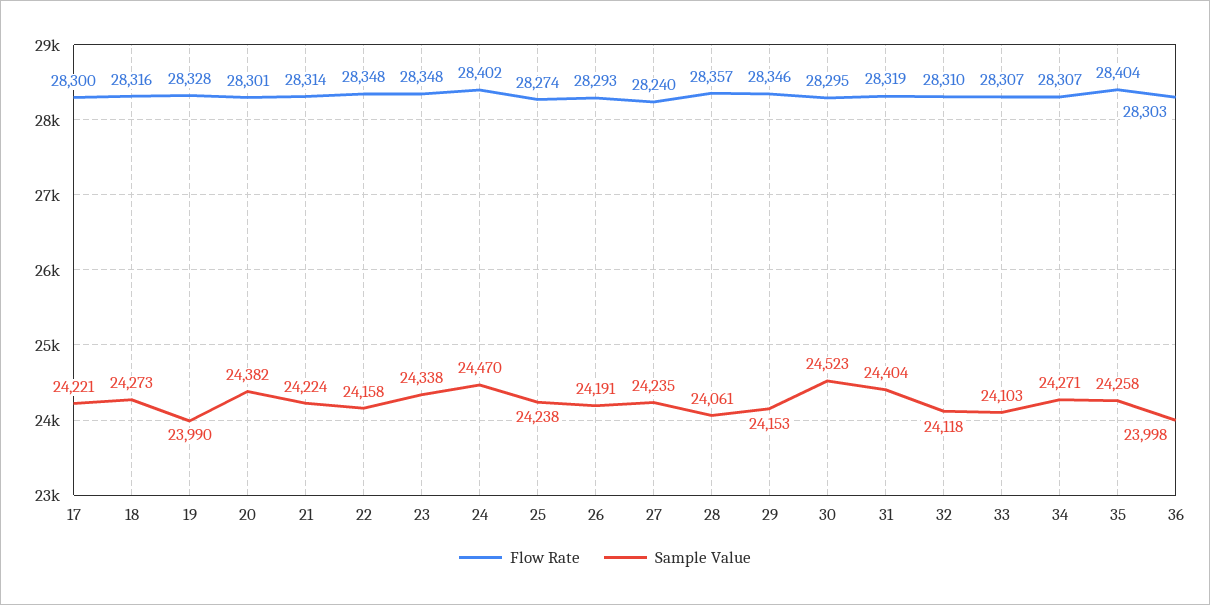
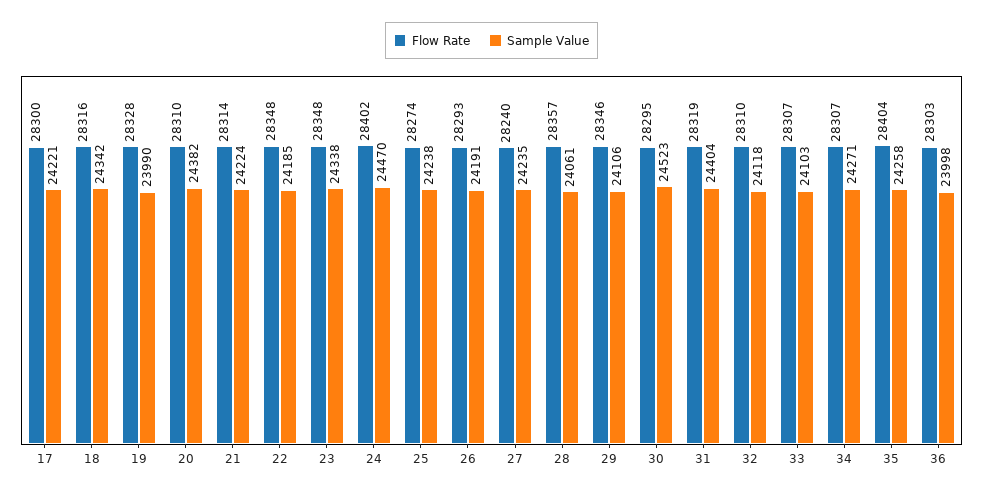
Sample Value, 18: 24273 -> 24342
Flow Rate, 20: 28301 -> 28310
Sample Value, 22: 24158 -> 24185
Sample Value, 29: 24153 -> 24106

